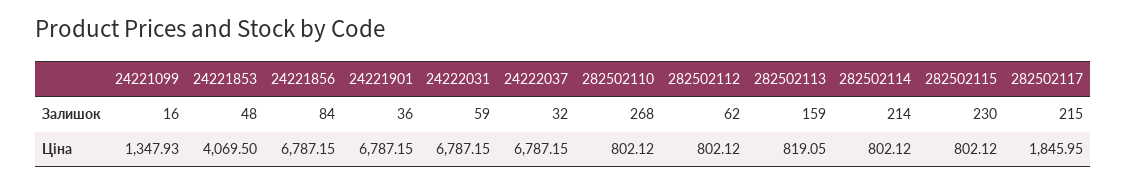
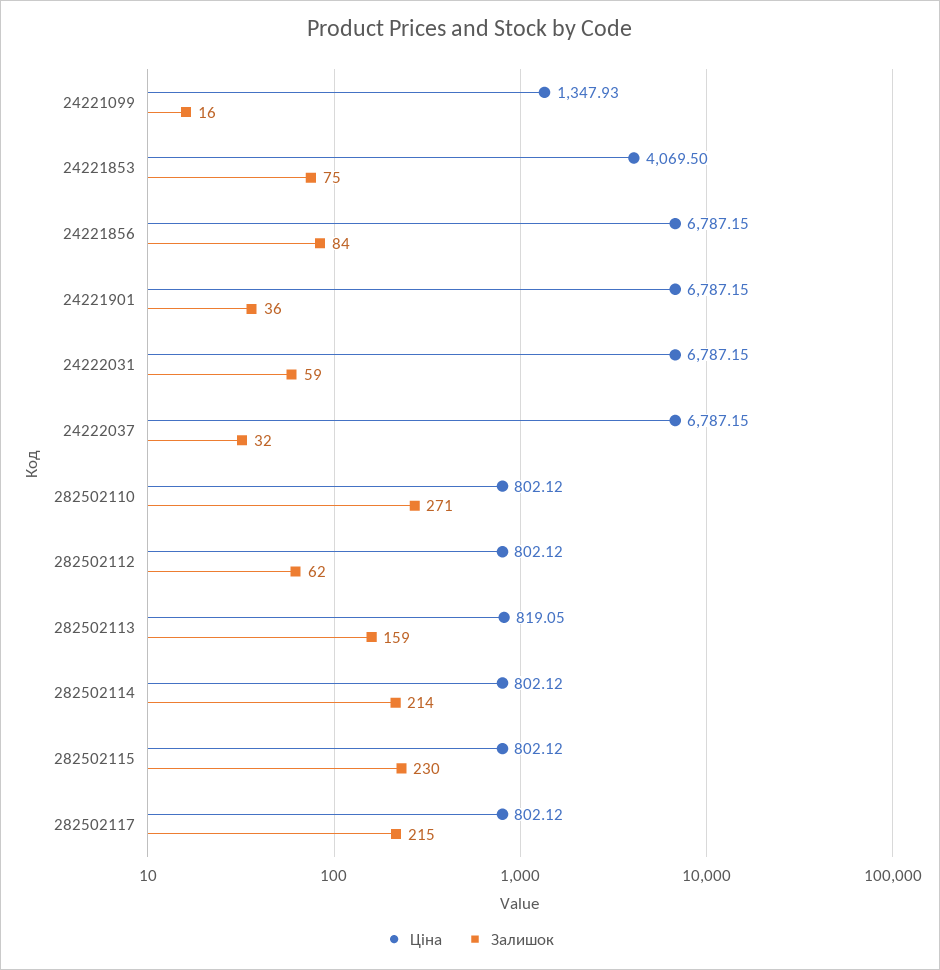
Залишок, 24221853: 48 -> 75
Залишок, 282502110: 268 -> 271
Ціна, 282502117: 1845.95 -> 802.12

